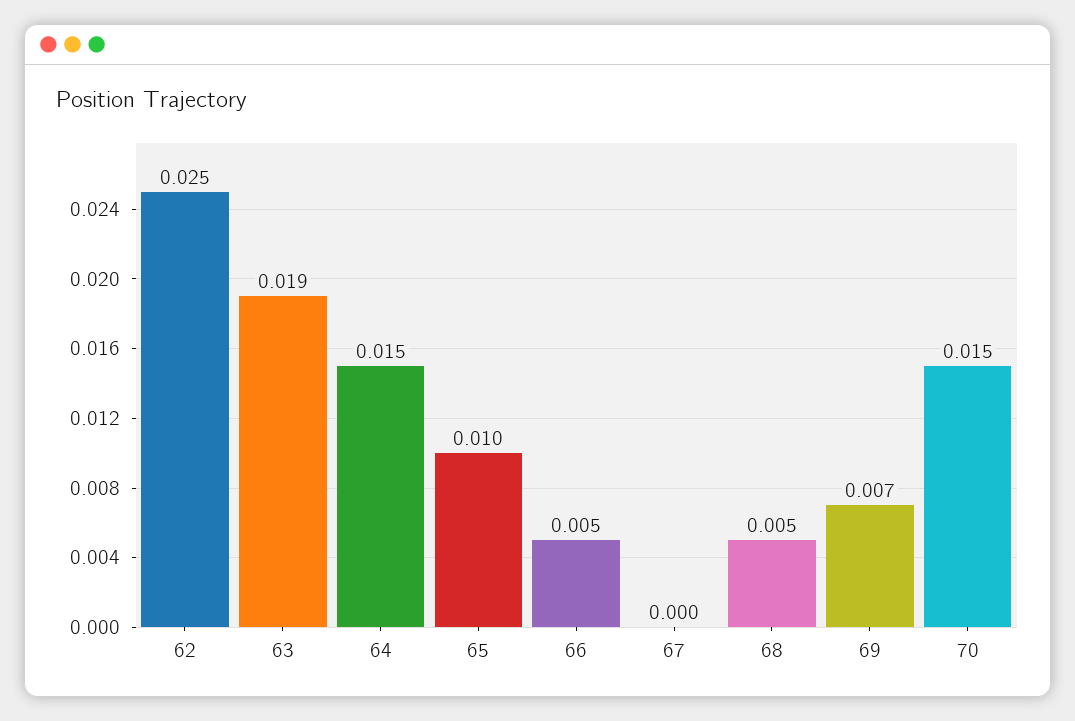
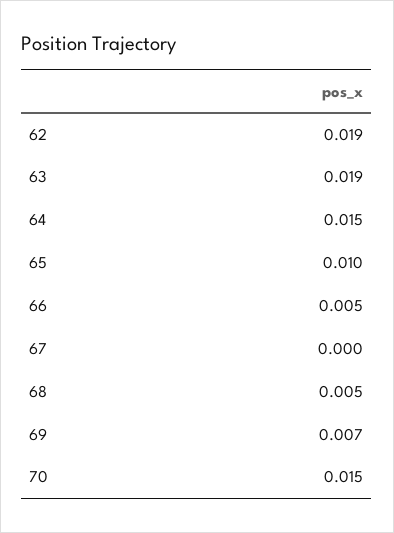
62: 0.025 -> 0.019

